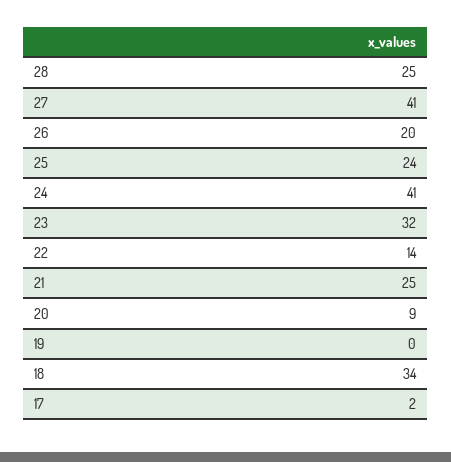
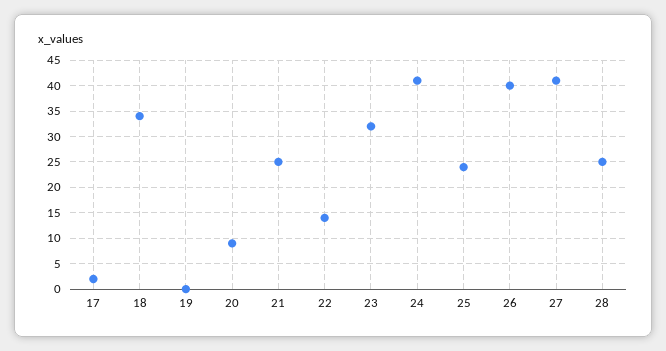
26: 20 -> 40

